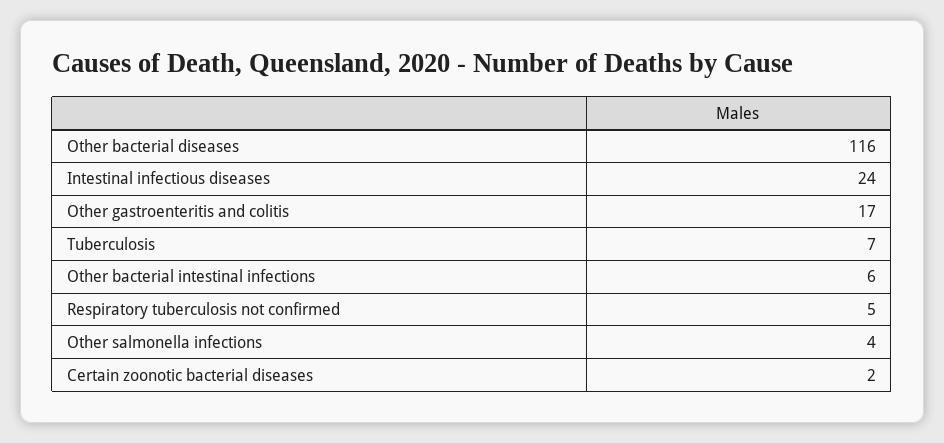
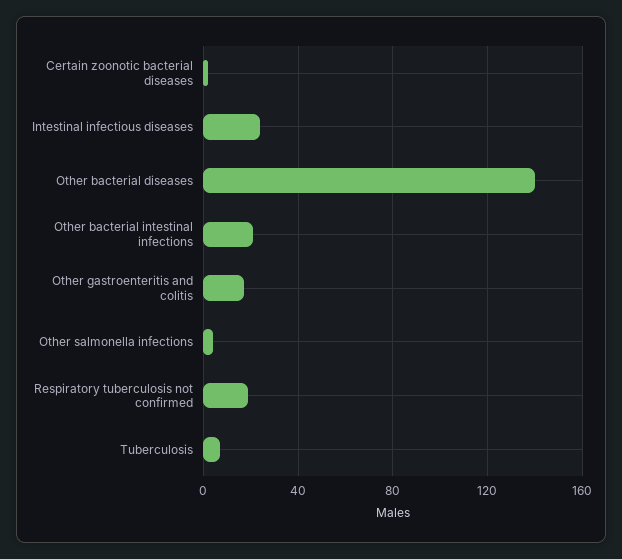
Other bacterial diseases: 116 -> 140
Other bacterial intestinal infections: 6 -> 20
Respiratory tuberculosis not confirmed: 5 -> 20

